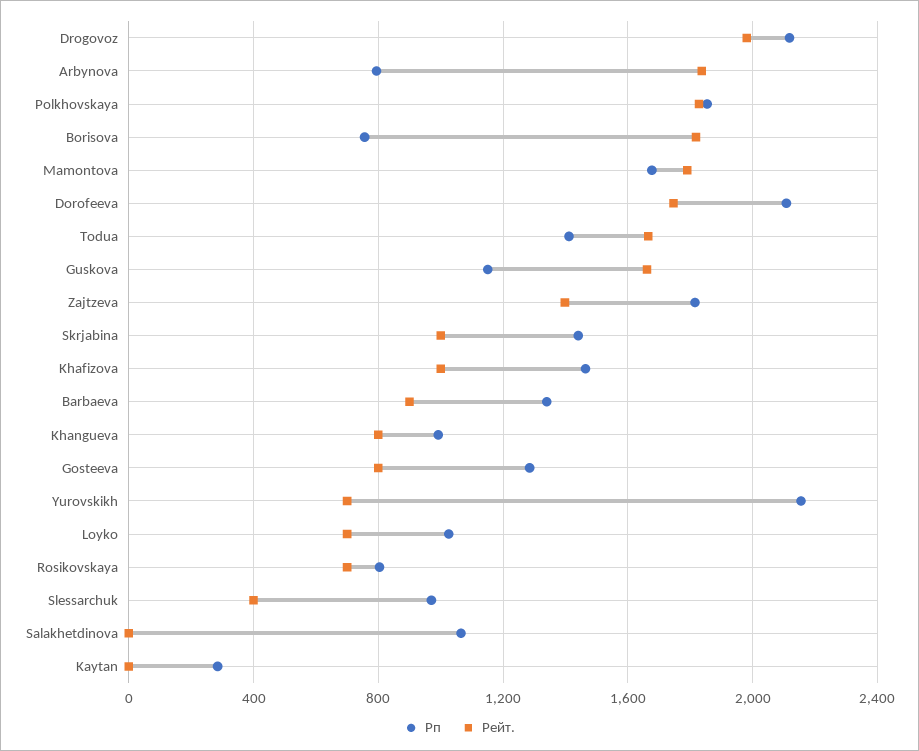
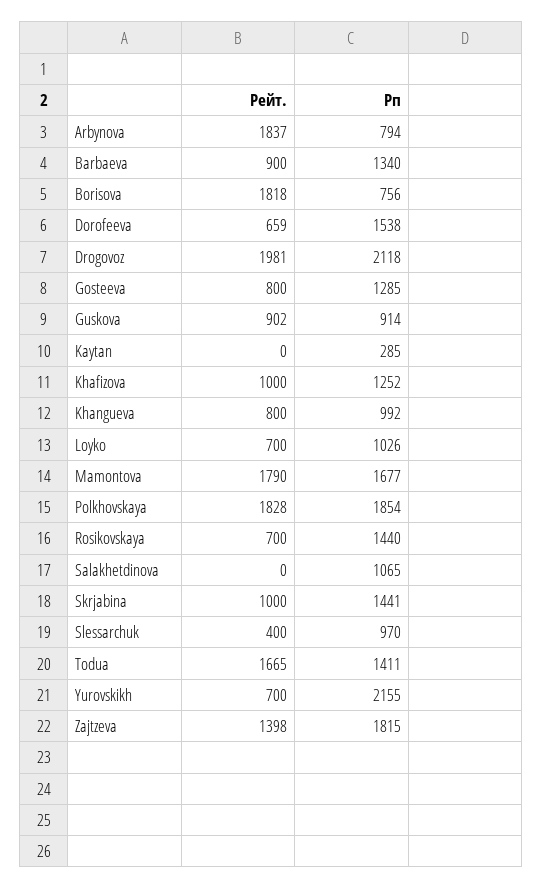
Рп, Dorofeeva: 2100 -> 1538
Рейт., Dorofeeva: 1750 -> 659
Рп, Guskova: 1150 -> 914
Рейт., Guskova: 1650 -> 902
Рп, Khafizova: 1450 -> 1252
Рп, Rosikovskaya: 800 -> 1440

